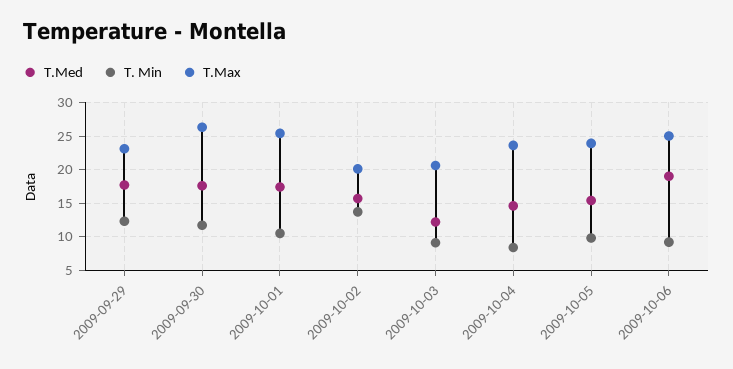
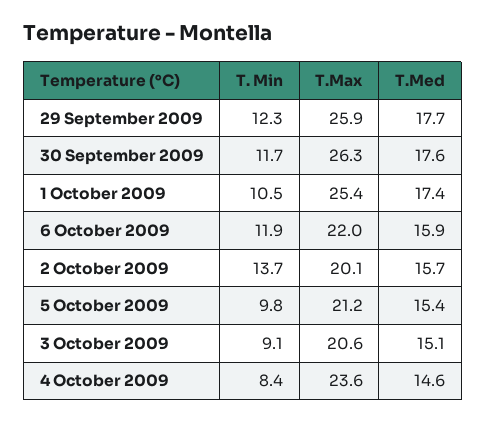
T.Max, 2009-09-29: 23 -> 25.9
T.Med, 2009-10-03: 12 -> 15.1
T.Max, 2009-10-05: 24 -> 21.2
T.Med, 2009-10-06: 19 -> 15.9
T. Min, 2009-10-06: 9 -> 11.9
T.Max, 2009-10-06: 25 -> 22

